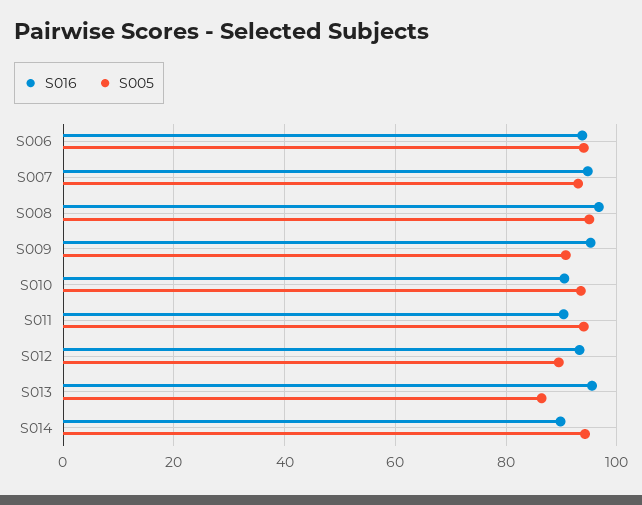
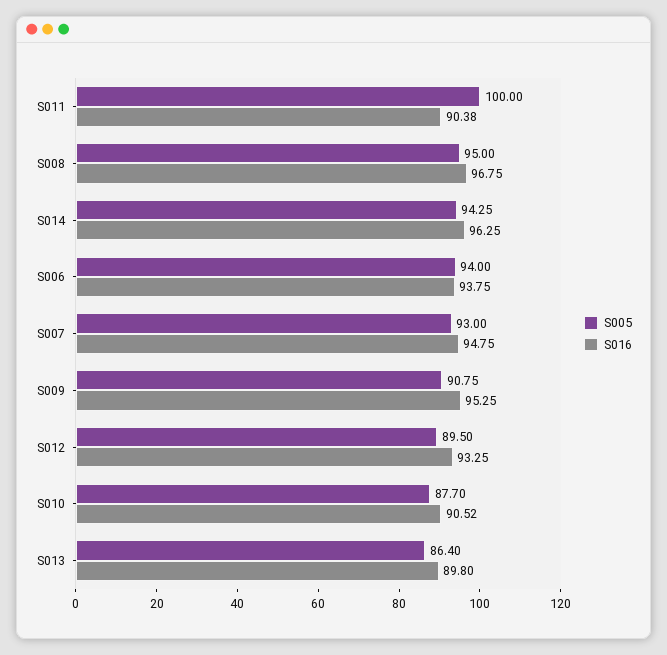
S005, S010: 94 -> 87.7
S005, S011: 94 -> 100
S016, S013: 96 -> 89.8
S016, S014: 90 -> 96.25

